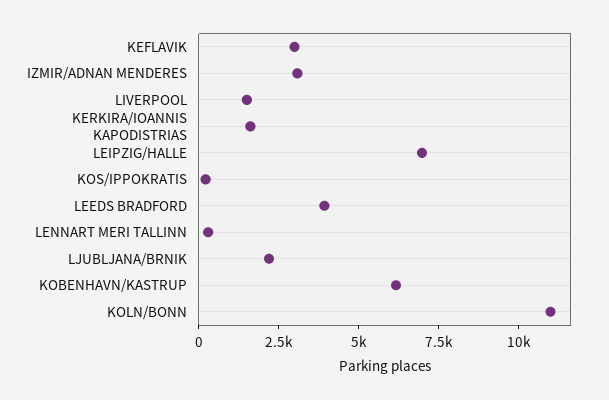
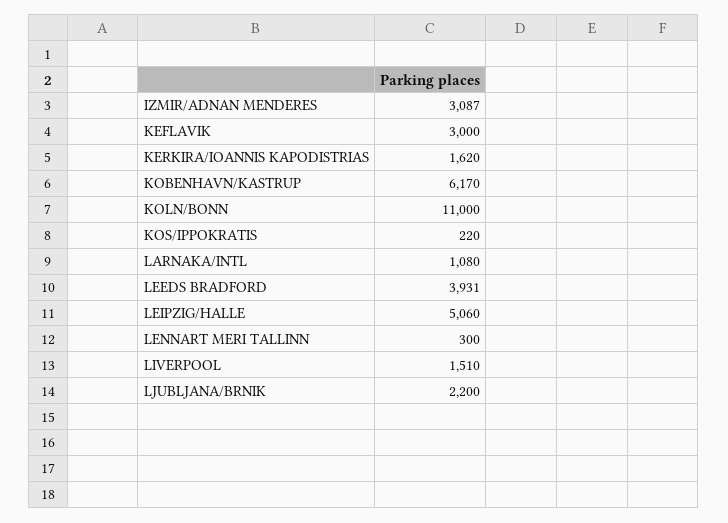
LEIPZIG/HALLE: 7000 -> 5060
LARNAKA/INTL: none -> 1080

